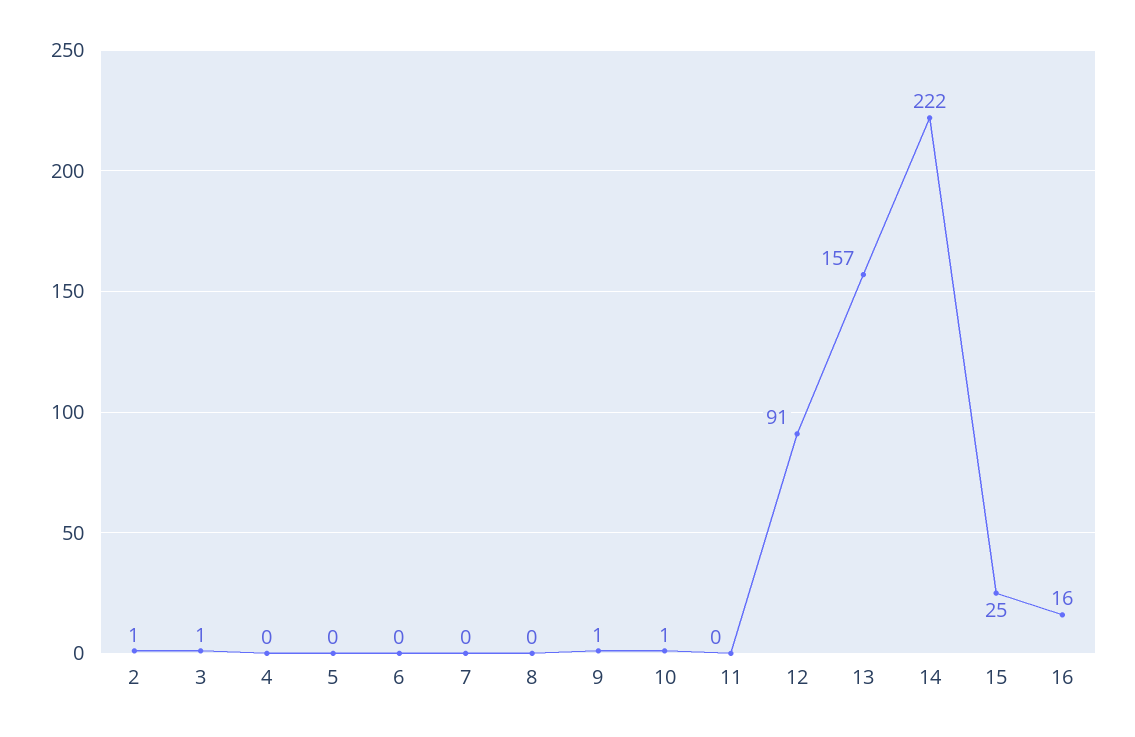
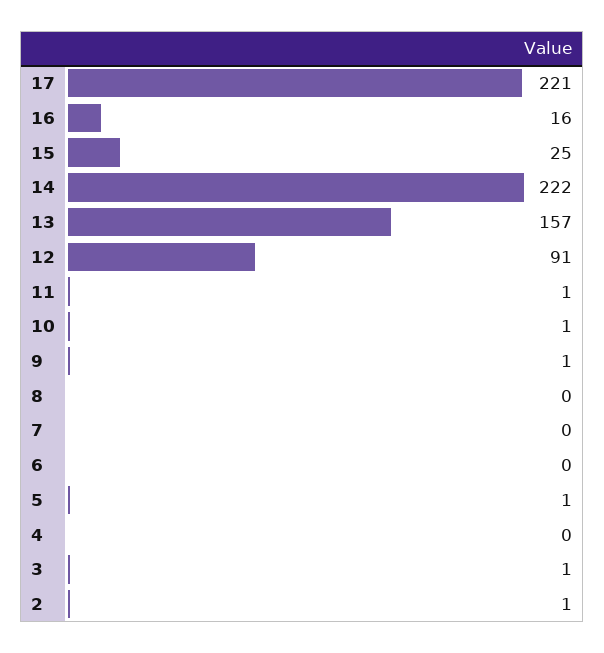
5: 0 -> 1
11: 0 -> 1
17: none -> 221

